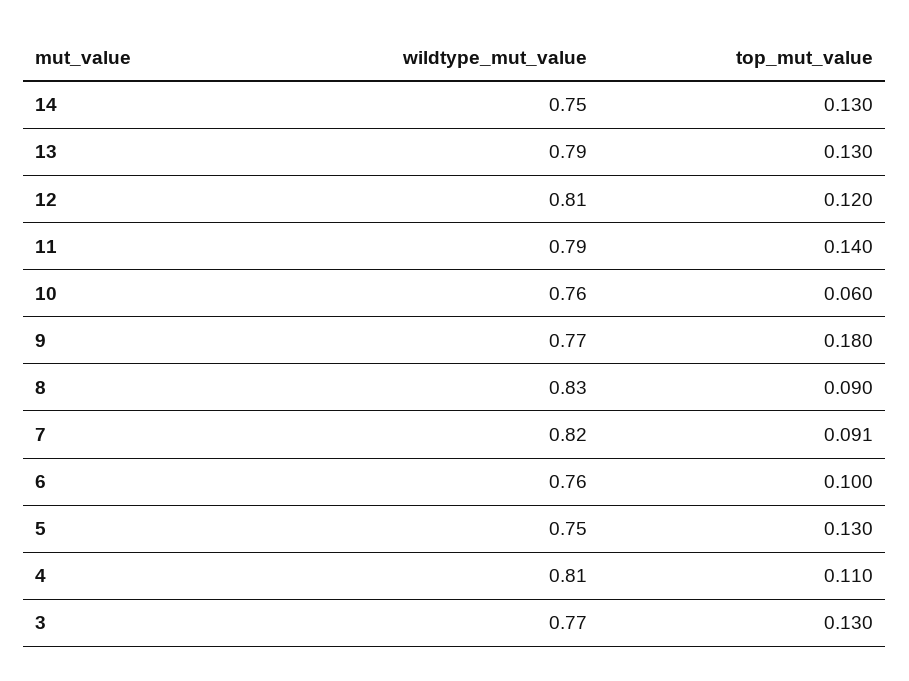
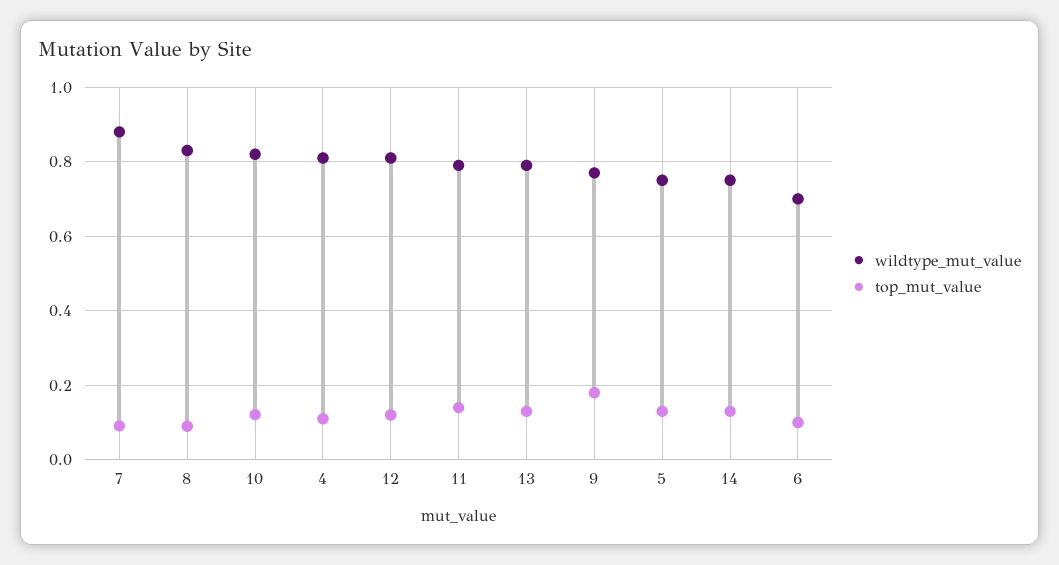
wildtype_mut_value, 10: 0.76 -> 0.82
top_mut_value, 10: 0.06 -> 0.12
wildtype_mut_value, 7: 0.82 -> 0.88
wildtype_mut_value, 6: 0.76 -> 0.7
wildtype_mut_value, 3: 0.77 -> none
top_mut_value, 3: 0.13 -> none

